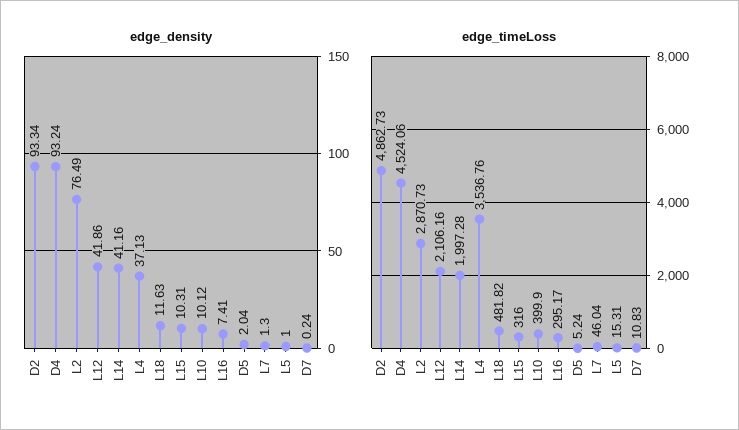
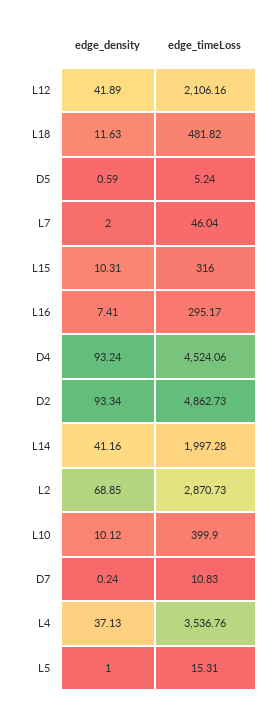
edge_density, L2: 76.49 -> 68.85
edge_density, L12: 41.86 -> 41.89
edge_density, D5: 2.04 -> 0.59
edge_density, L7: 1.3 -> 2

